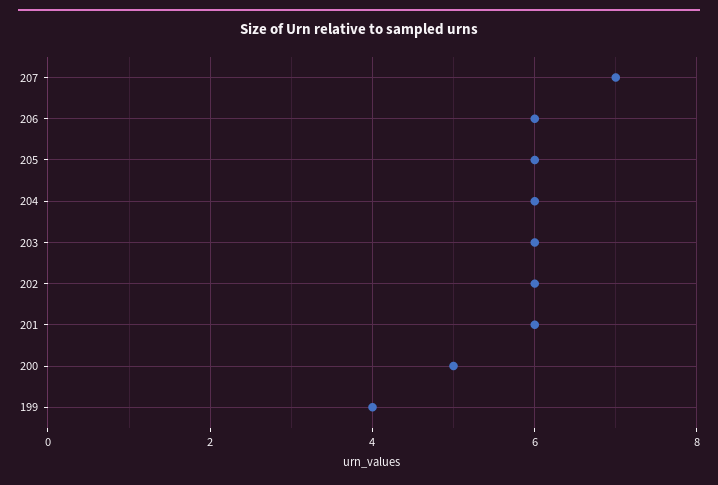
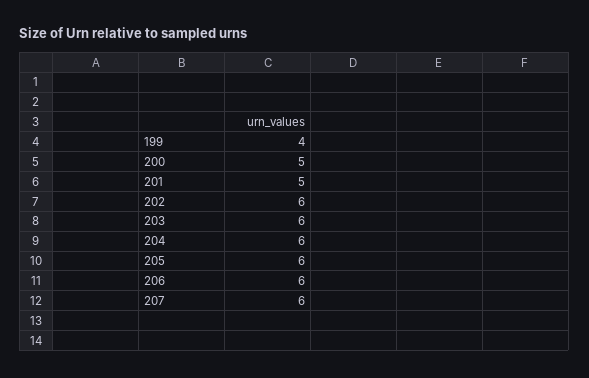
207: 7 -> 6
201: 6 -> 5

